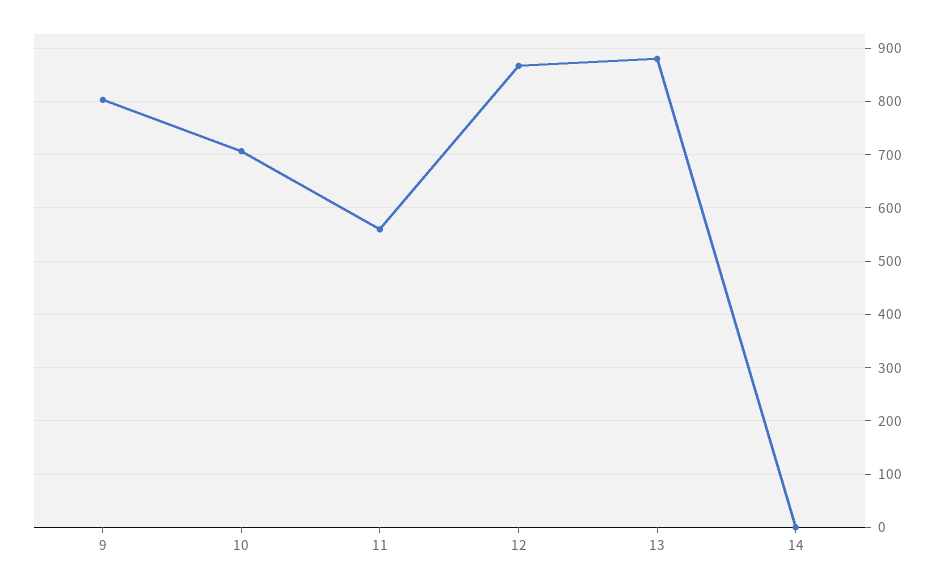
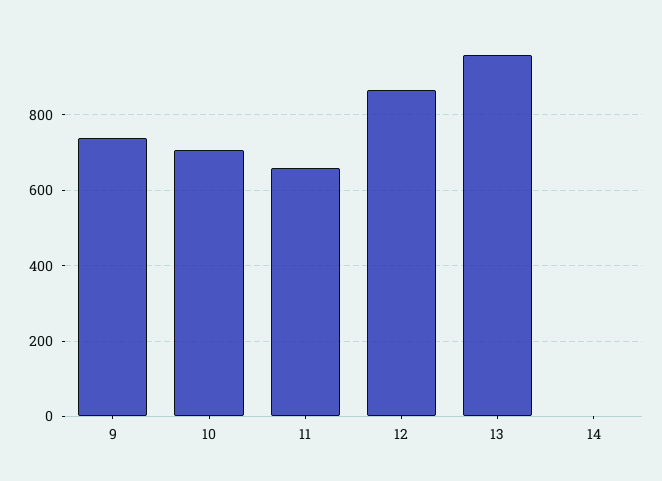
9: 800 -> 740
11: 560 -> 660
13: 880 -> 960

